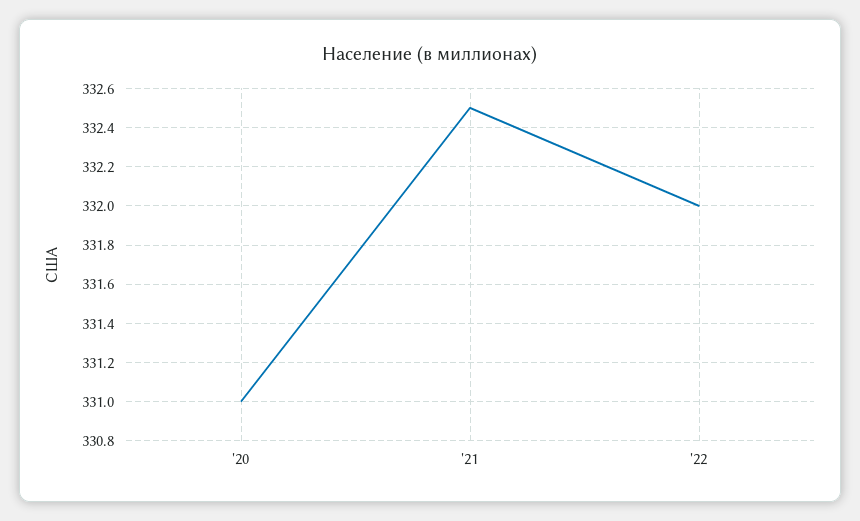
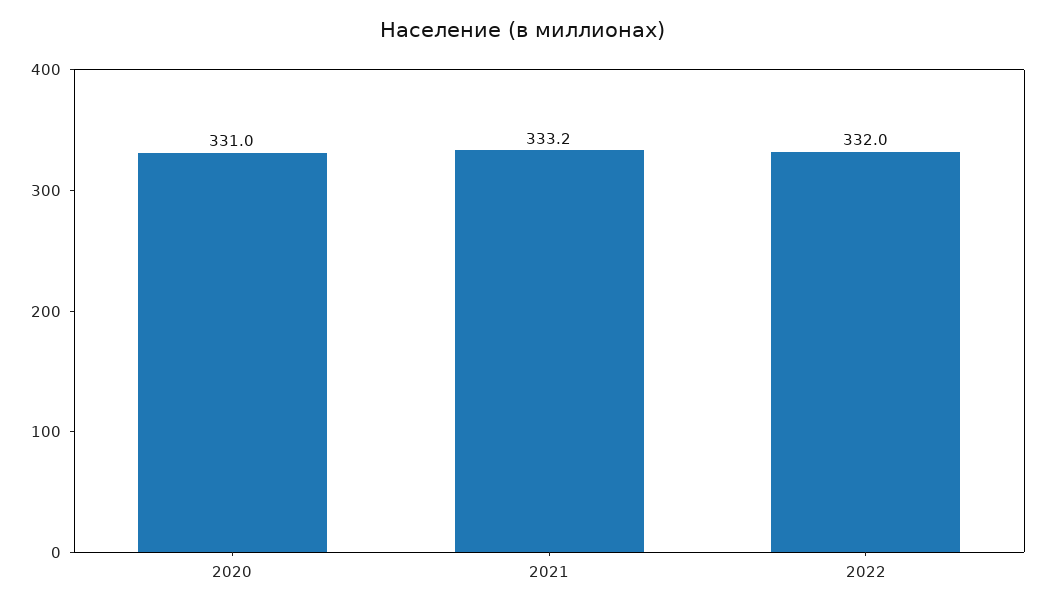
'21: 332.5 -> 333.2

